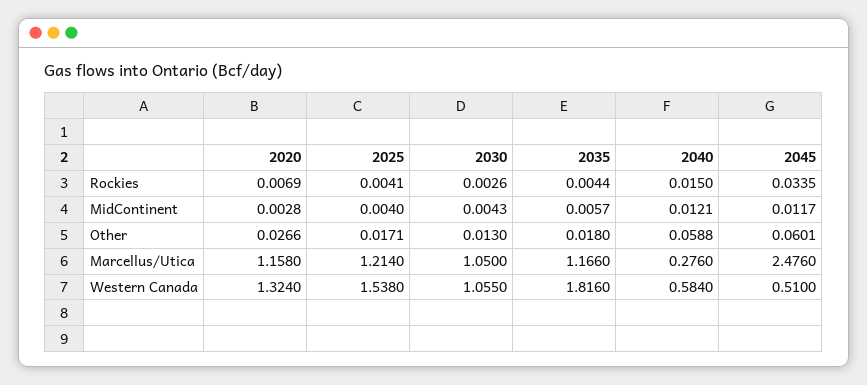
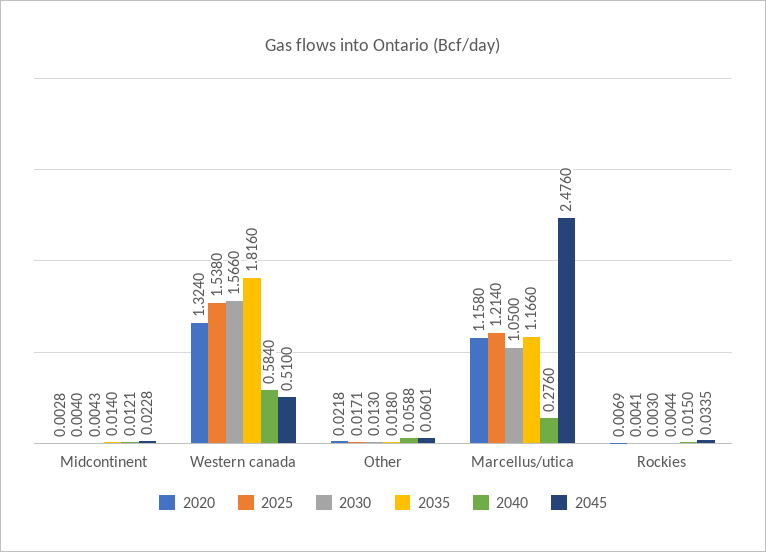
2030, Rockies: 0.0026 -> 0.003
2035, MidContinent: 0.0057 -> 0.014
2045, MidContinent: 0.0117 -> 0.0228
2020, Other: 0.0266 -> 0.0218
2030, Western Canada: 1.055 -> 1.566

